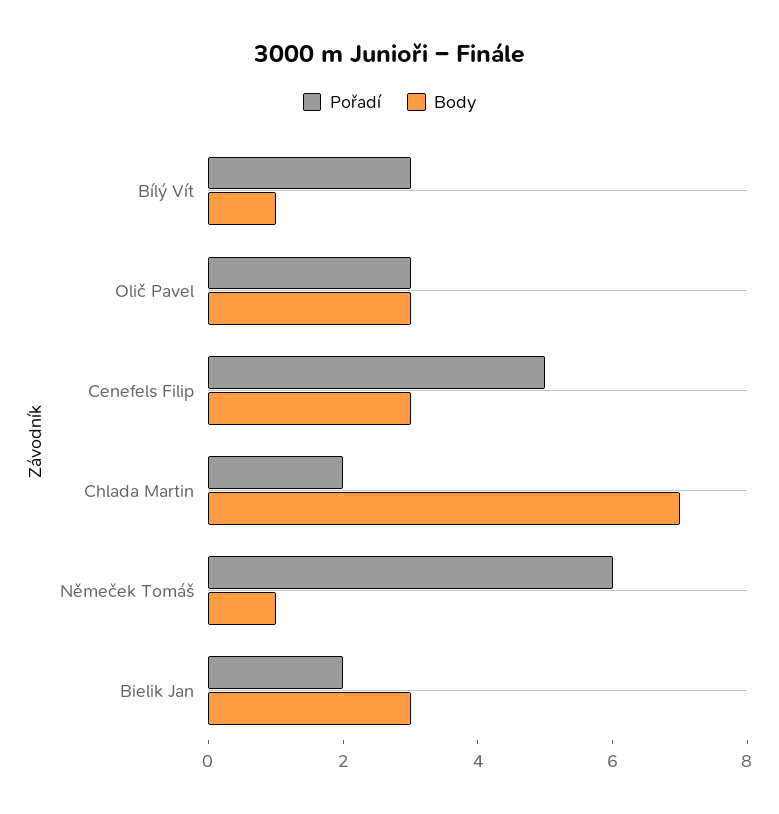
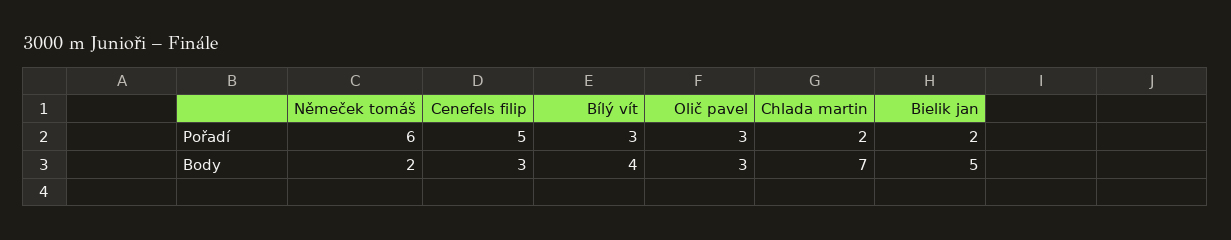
Body, Bílý Vít: 1 -> 4
Body, Němeček Tomáš: 1 -> 2
Body, Bielik Jan: 3 -> 5

